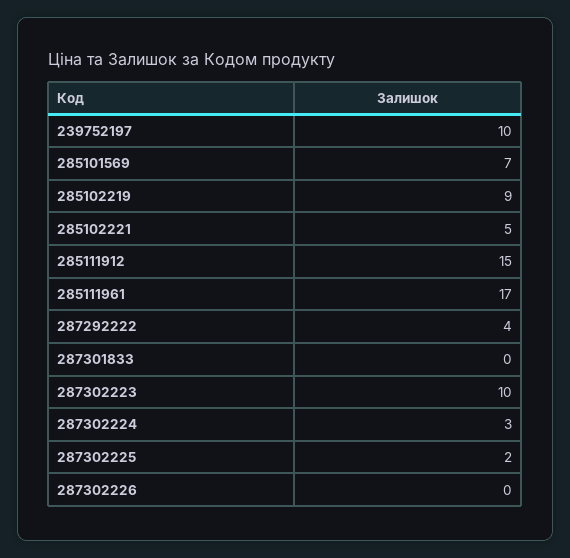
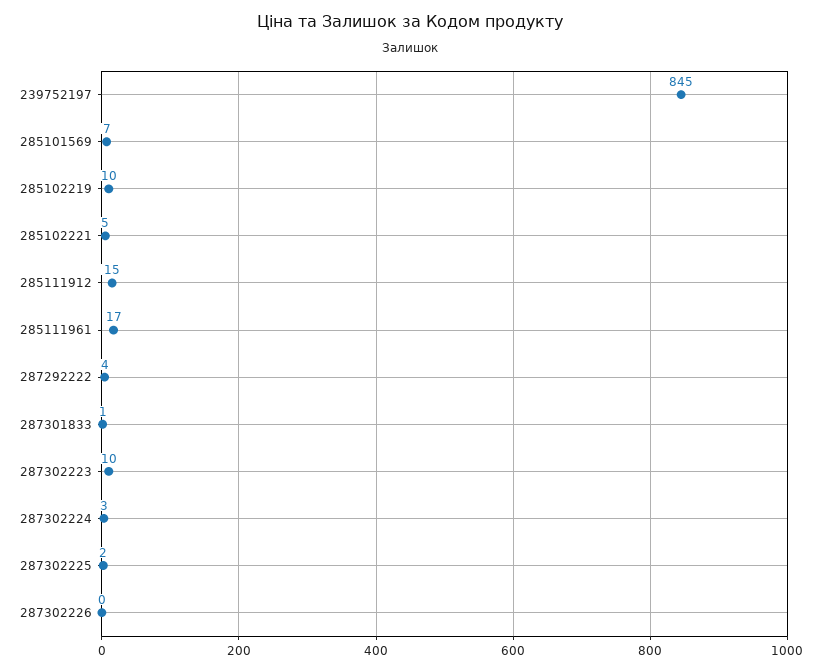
239752197: 10 -> 845
285102219: 9 -> 10
287301833: 0 -> 1

